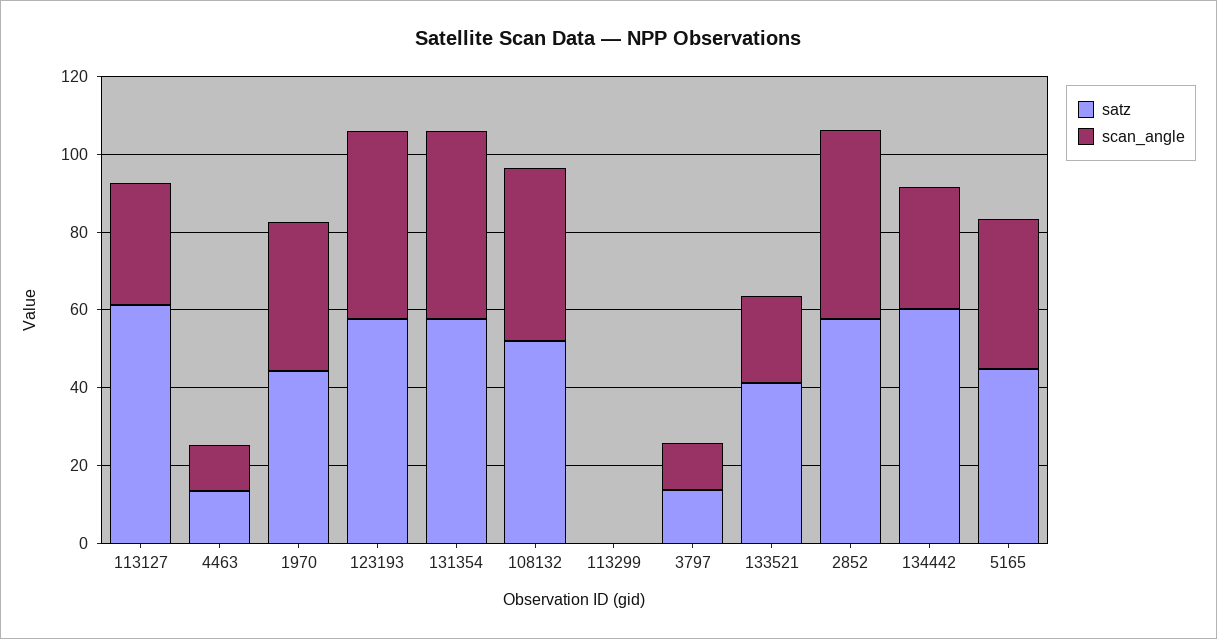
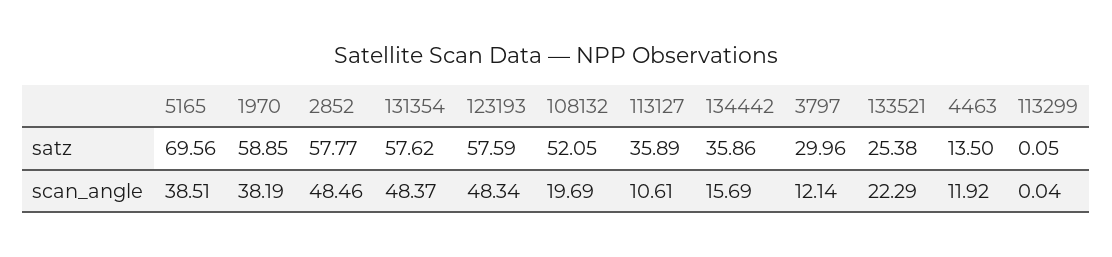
satz, 113127: 60 -> 35.89
scan_angle, 113127: 30 -> 10.61
satz, 1970: 45 -> 58.85
scan_angle, 108132: 45 -> 19.69
satz, 3797: 15 -> 29.96
satz, 133521: 40 -> 25.38
satz, 134442: 60 -> 35.86
scan_angle, 134442: 30 -> 15.69
satz, 5165: 45 -> 69.56

